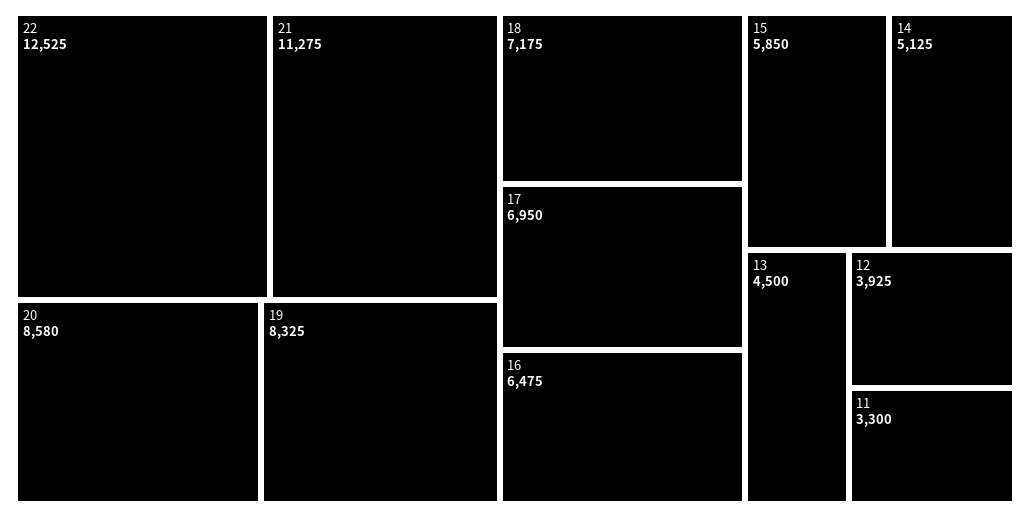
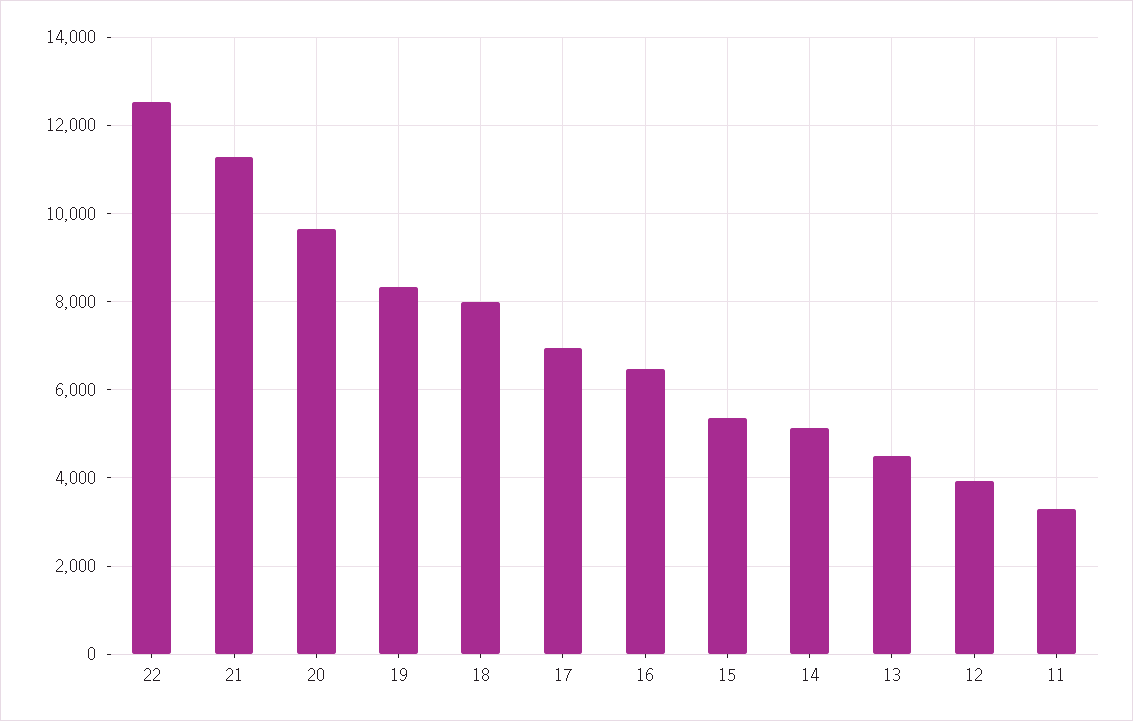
20: 8580 -> 9600
18: 7175 -> 8000
15: 5850 -> 5400

